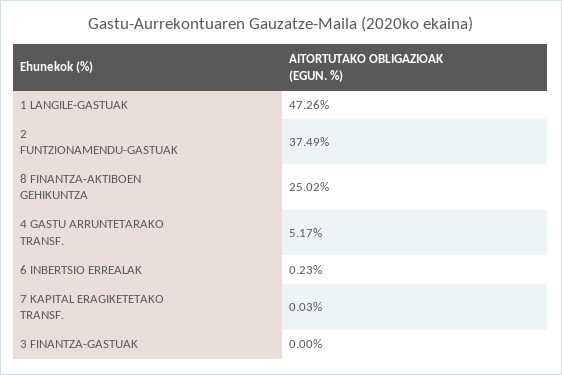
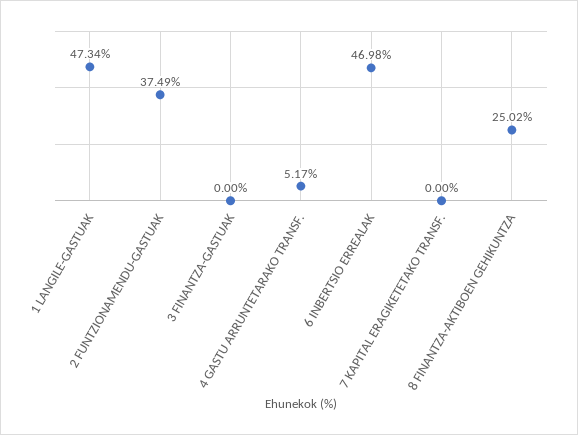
1 LANGILE-GASTUAK: 47.26 -> 47.34
6 INBERTSIO ERREALAK: 0.23 -> 46.98
7 KAPITAL ERAGIKETETAKO TRANSF.: 0.03 -> 0

